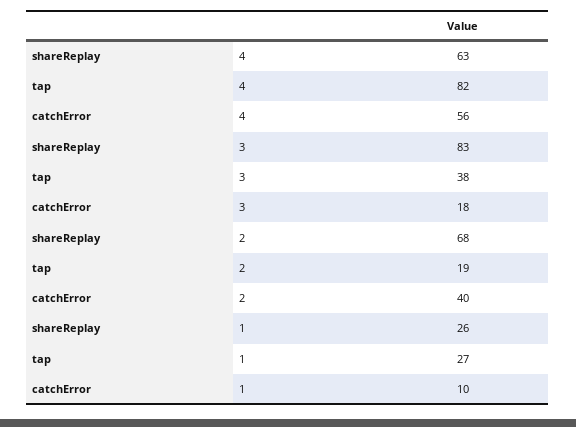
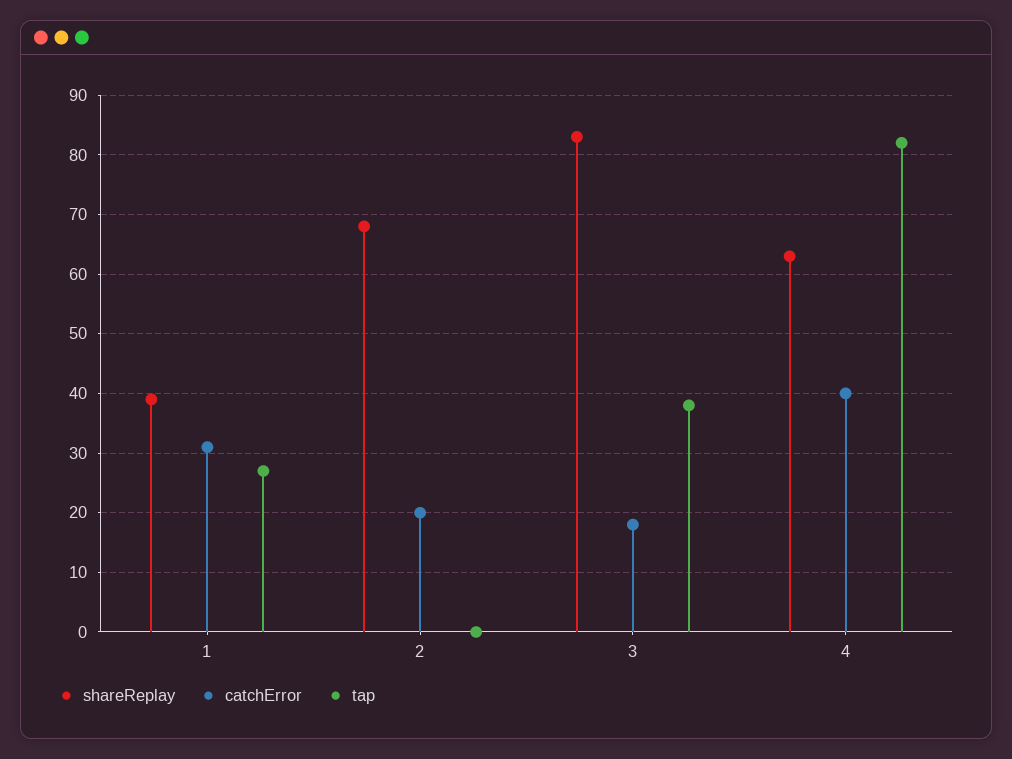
catchError, 4: 56 -> 40
tap, 2: 19 -> 0
catchError, 2: 40 -> 20
shareReplay, 1: 26 -> 40
catchError, 1: 10 -> 30

